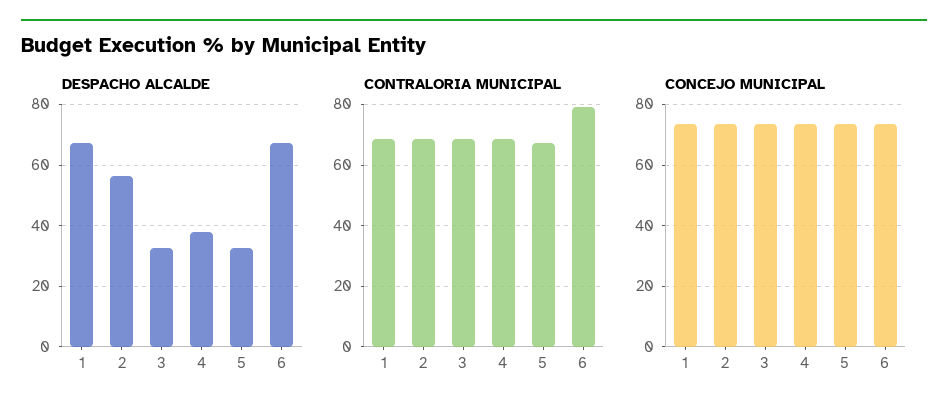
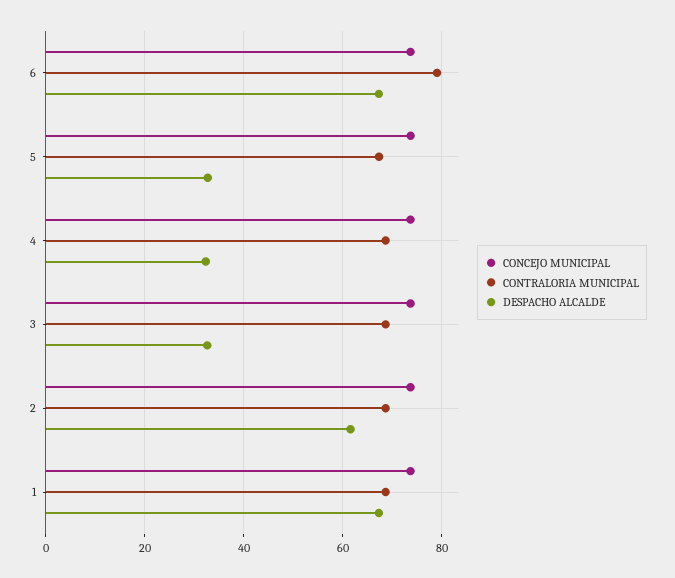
DESPACHO ALCALDE, 2: 56 -> 62
DESPACHO ALCALDE, 4: 38 -> 32

